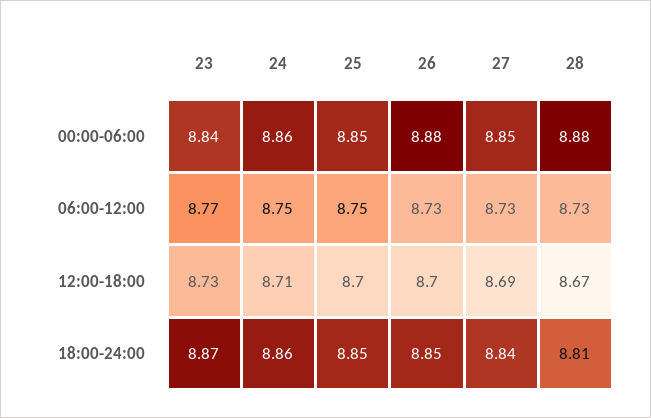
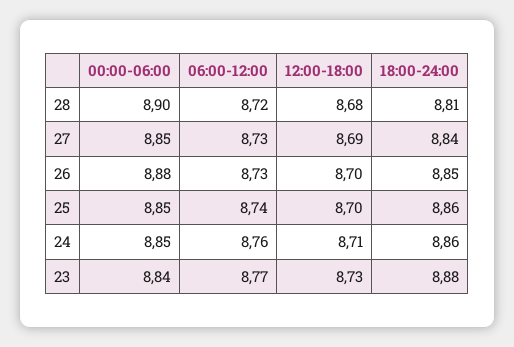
24, 00:00-06:00: 8.86 -> 8.85
28, 00:00-06:00: 8.88 -> 8.9
24, 06:00-12:00: 8.75 -> 8.76
25, 06:00-12:00: 8.75 -> 8.74
28, 06:00-12:00: 8.73 -> 8.72
28, 12:00-18:00: 8.67 -> 8.68
23, 18:00-24:00: 8.87 -> 8.88
25, 18:00-24:00: 8.85 -> 8.86

